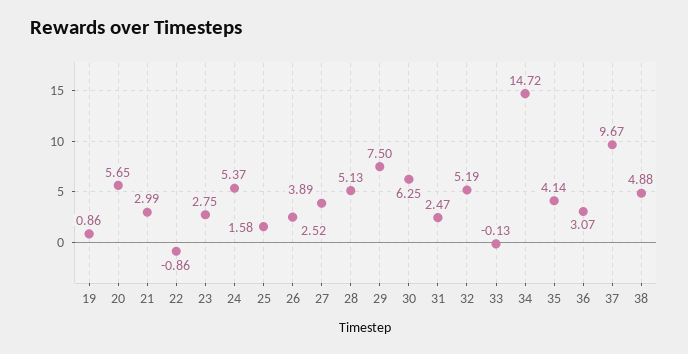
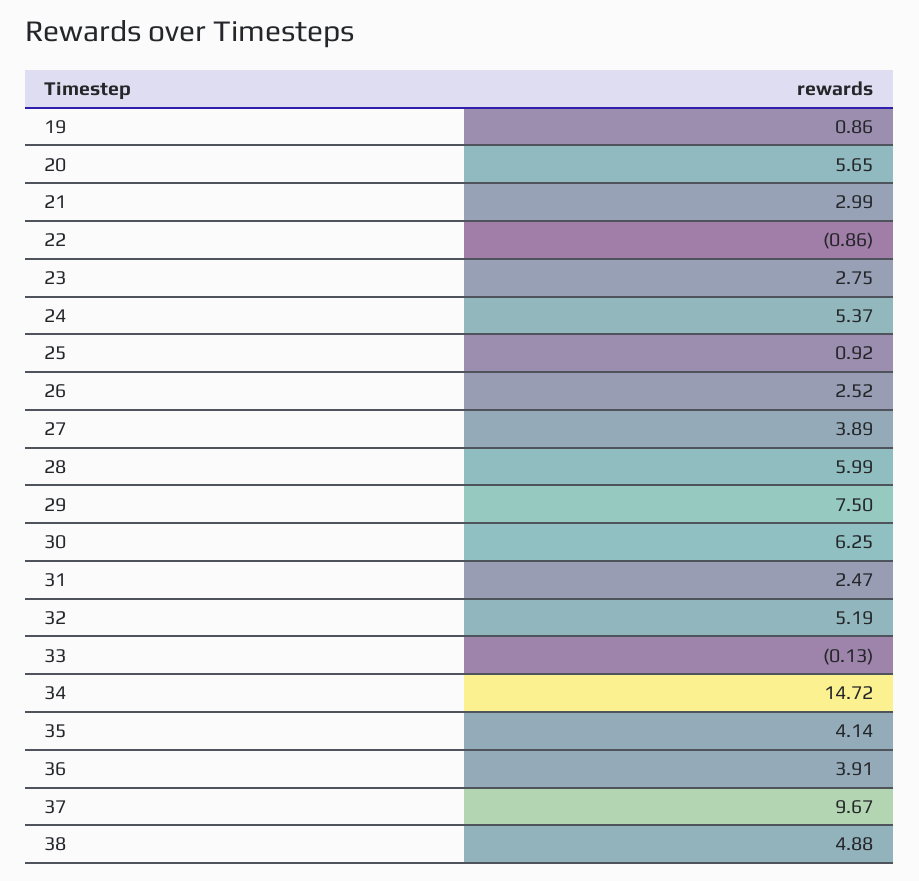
25: 1.58 -> 0.92
28: 5.13 -> 5.99
36: 3.07 -> 3.91

